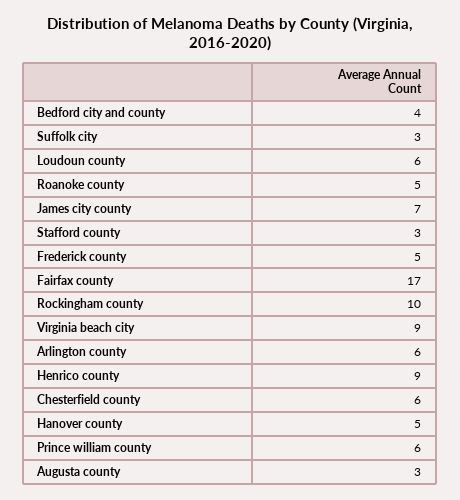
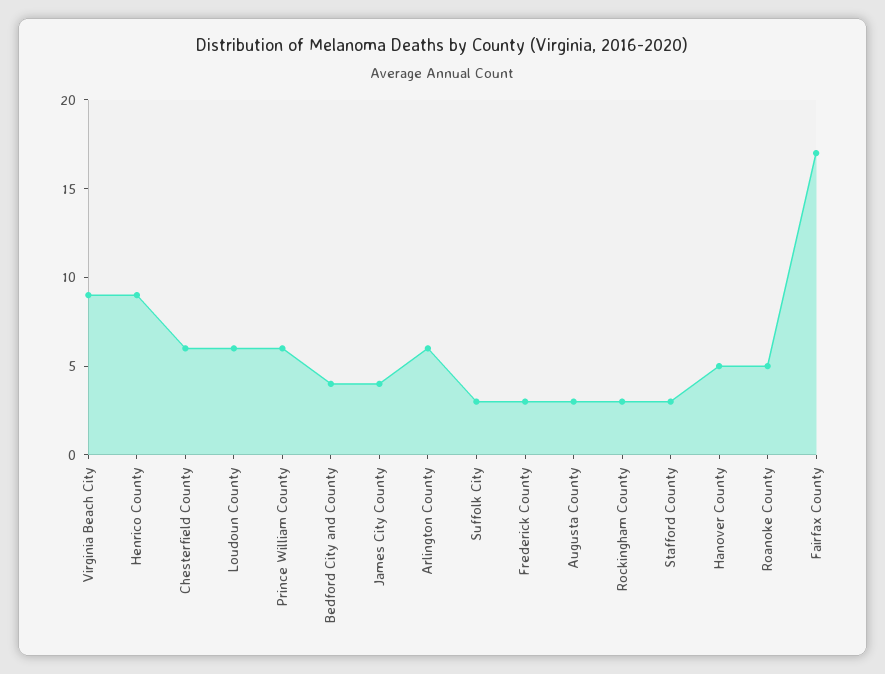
James city county: 7 -> 4
Frederick county: 5 -> 3
Rockingham county: 10 -> 3

